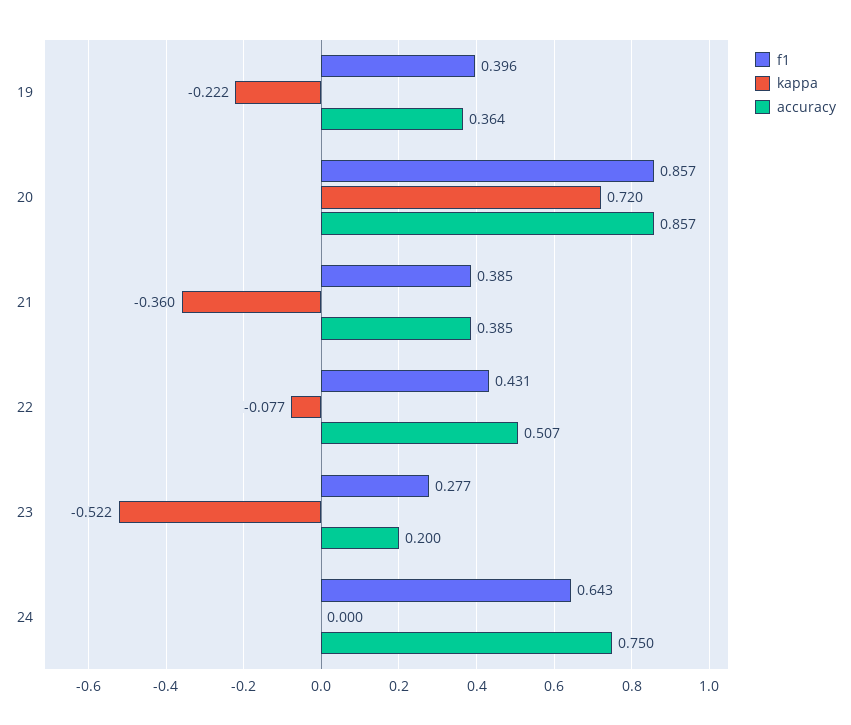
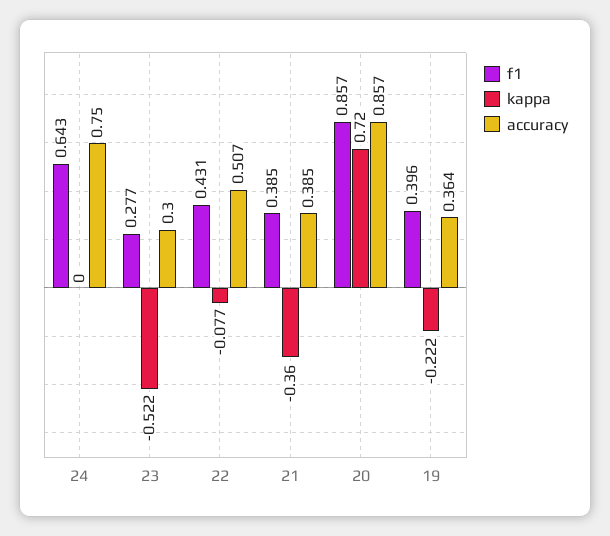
accuracy, 23: 0.2 -> 0.3

